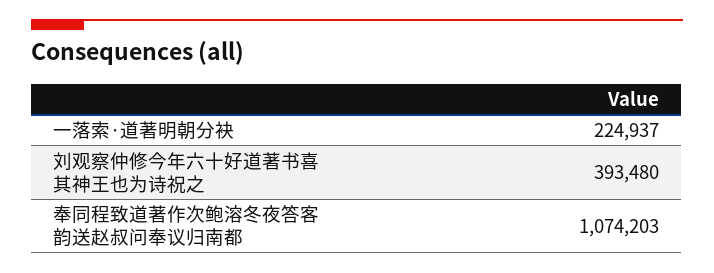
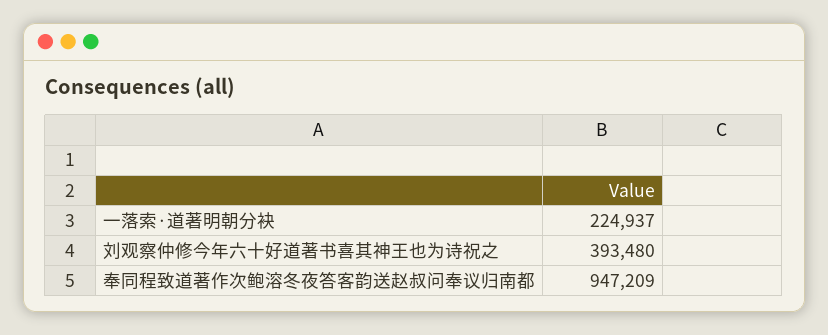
奉同程致道著作次鲍溶冬夜答客韵送赵叔问奉议归南都: 1074203 -> 947209

